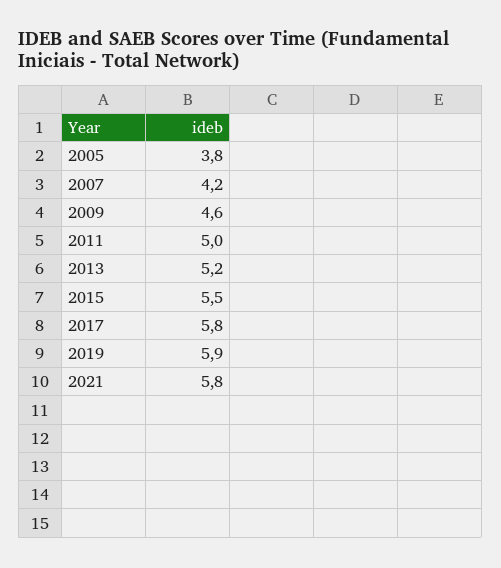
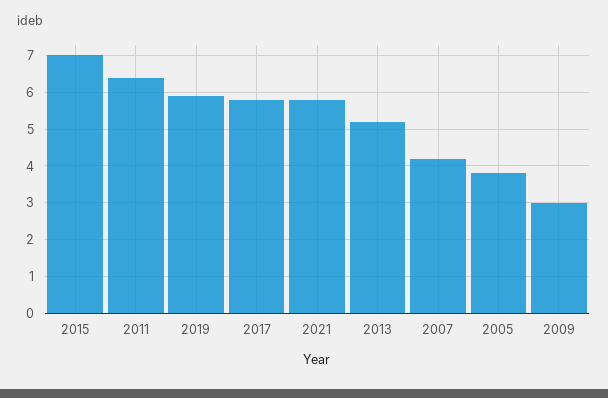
2009: 4.6 -> 3
2011: 5 -> 6.5
2015: 5.5 -> 7

